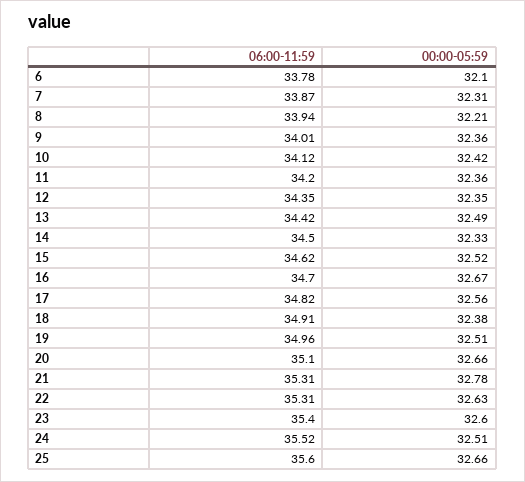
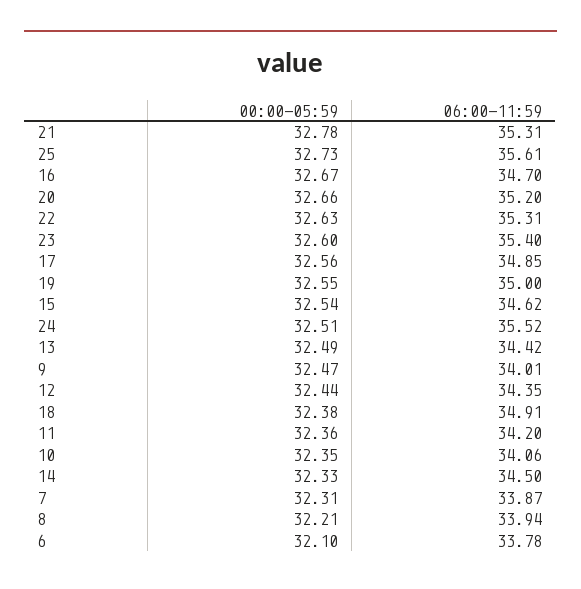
00:00-05:59, 9: 32.36 -> 32.47
06:00-11:59, 10: 34.12 -> 34.06
00:00-05:59, 10: 32.42 -> 32.35
00:00-05:59, 12: 32.35 -> 32.44
00:00-05:59, 15: 32.52 -> 32.54
06:00-11:59, 17: 34.82 -> 34.85
06:00-11:59, 19: 34.96 -> 35
00:00-05:59, 19: 32.51 -> 32.55
06:00-11:59, 20: 35.1 -> 35.2
06:00-11:59, 25: 35.6 -> 35.61
00:00-05:59, 25: 32.66 -> 32.73

